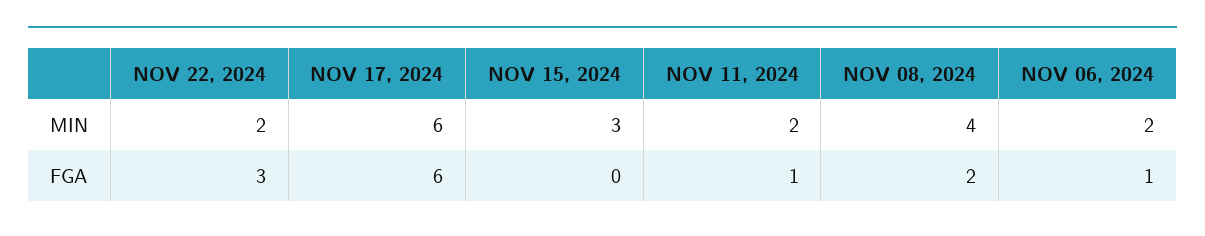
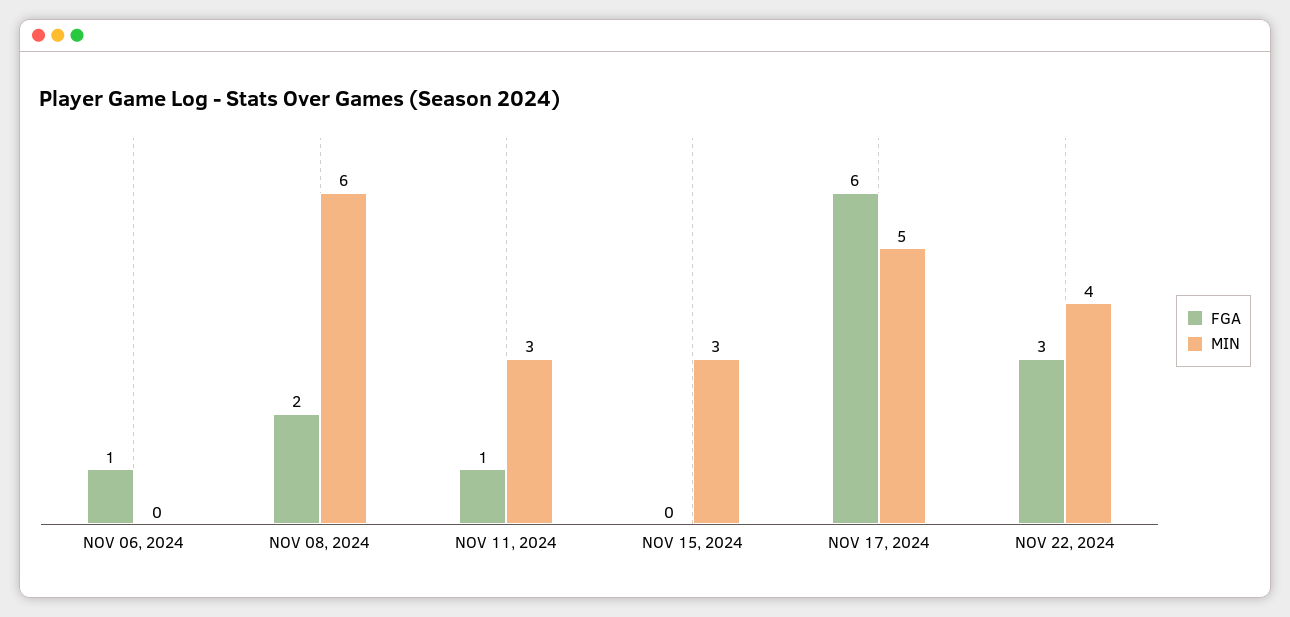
MIN, NOV 22, 2024: 2 -> 4
MIN, NOV 17, 2024: 6 -> 5
MIN, NOV 11, 2024: 2 -> 3
MIN, NOV 08, 2024: 4 -> 6
MIN, NOV 06, 2024: 2 -> 0

